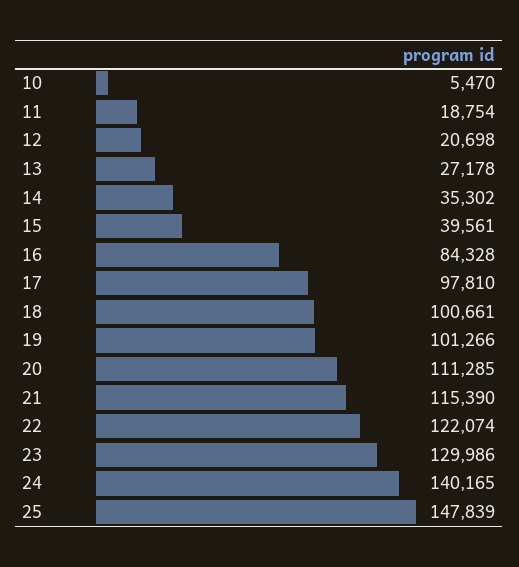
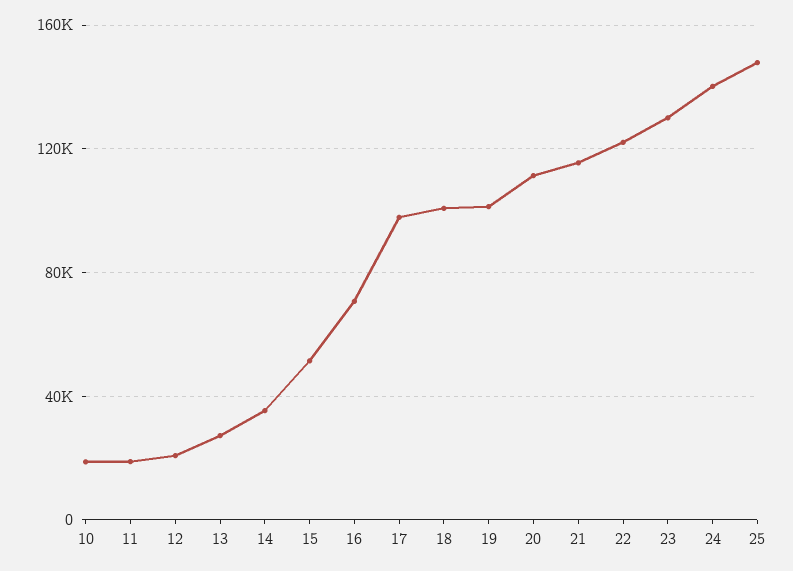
10: 5470 -> 20000
15: 39561 -> 50000
16: 84328 -> 70000

